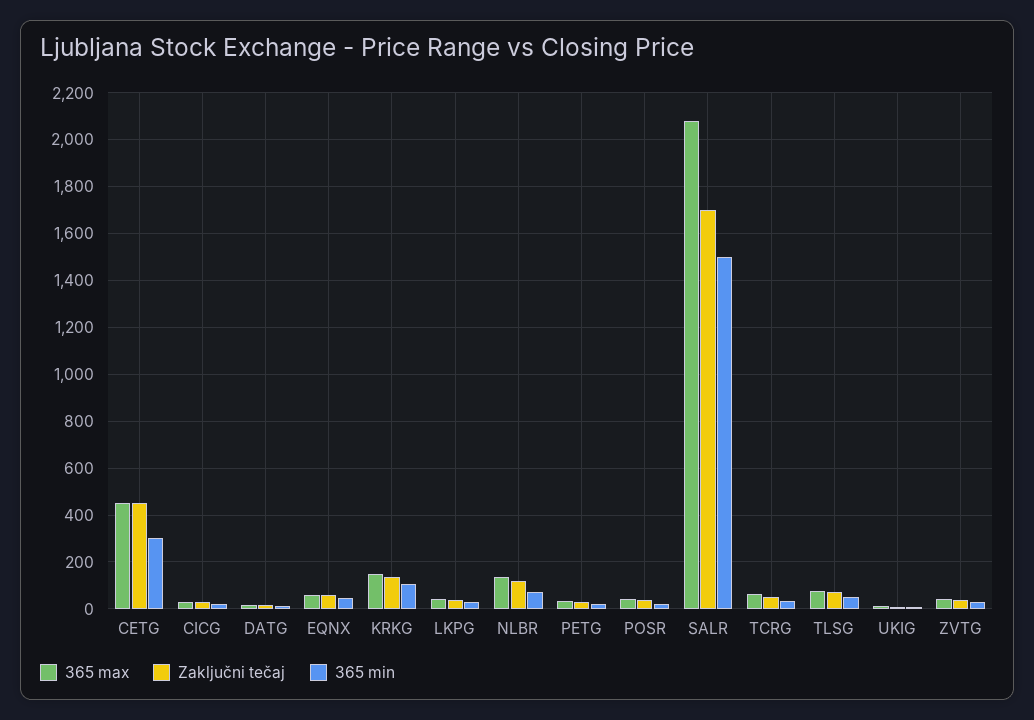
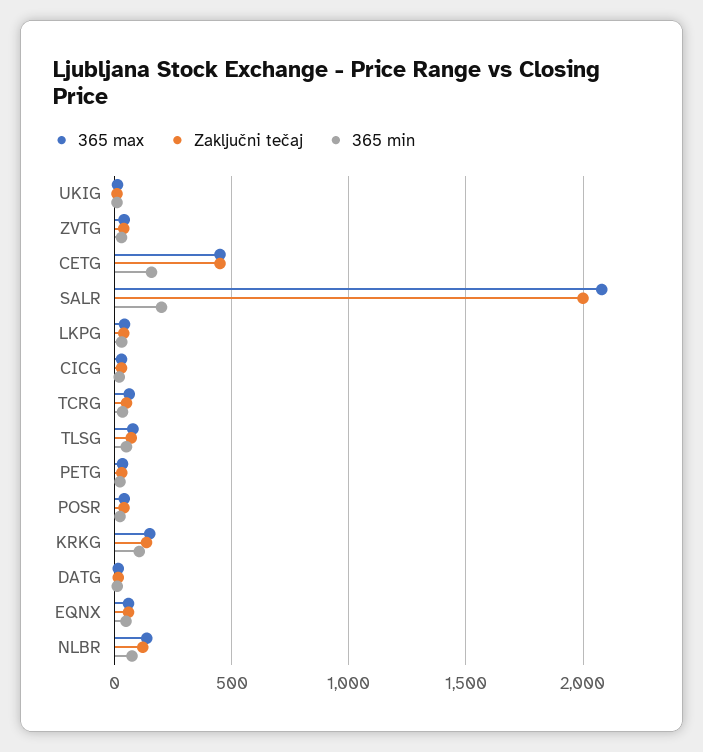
365 min, CETG: 300 -> 150
Zaključni tečaj, SALR: 1700 -> 2000
365 min, SALR: 1500 -> 200

